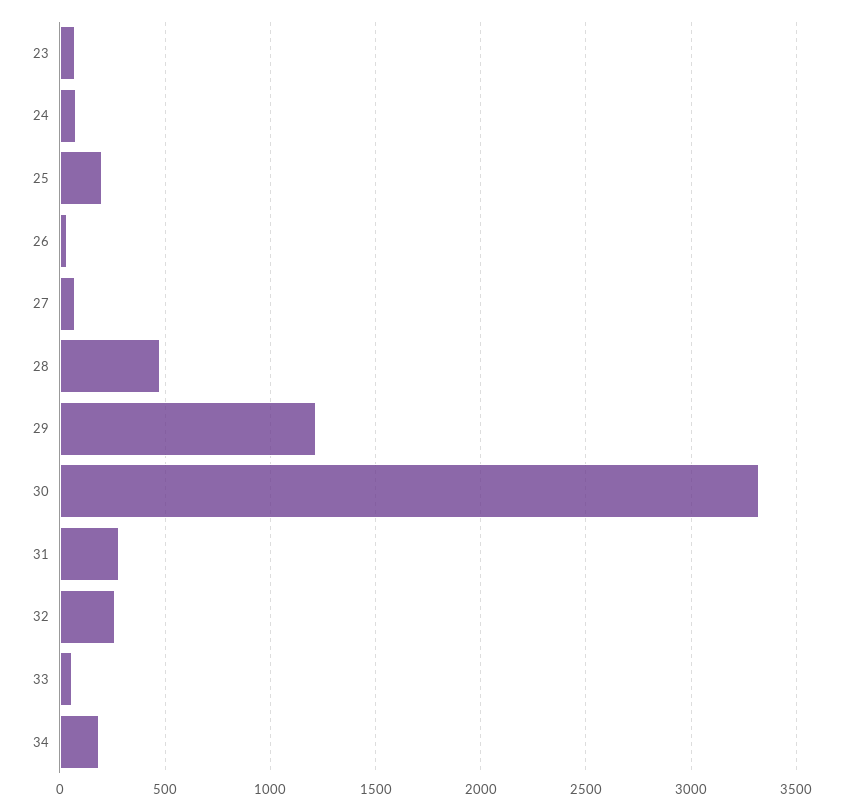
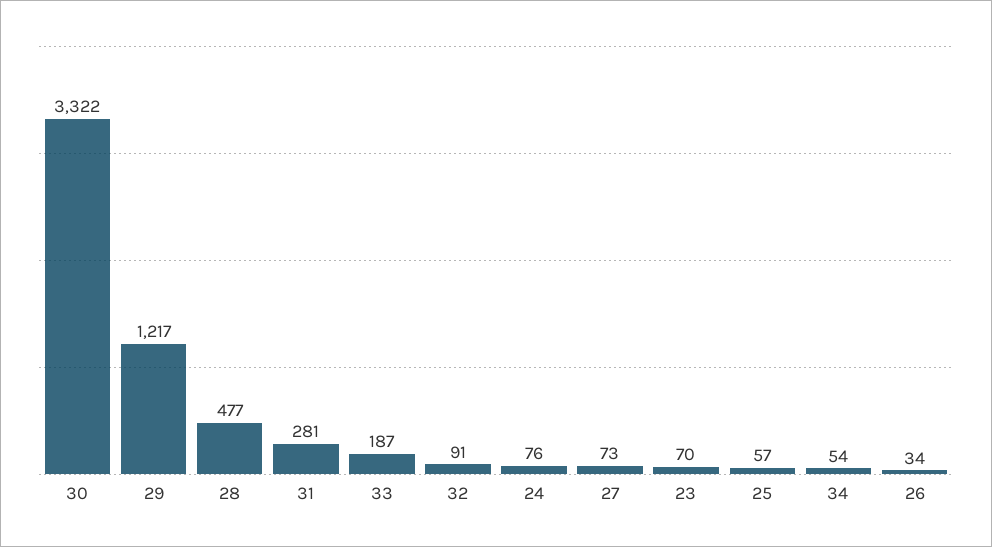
25: 200 -> 57
32: 250 -> 91
33: 50 -> 187
34: 200 -> 54

